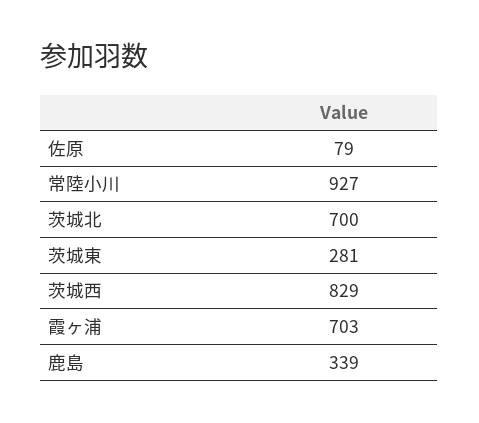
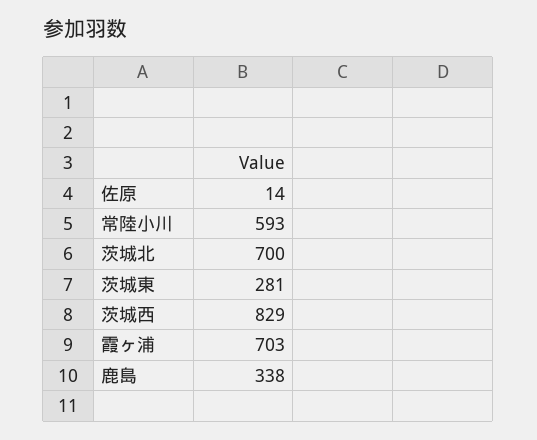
佐原: 79 -> 14
常陸小川: 927 -> 593
鹿島: 339 -> 338

